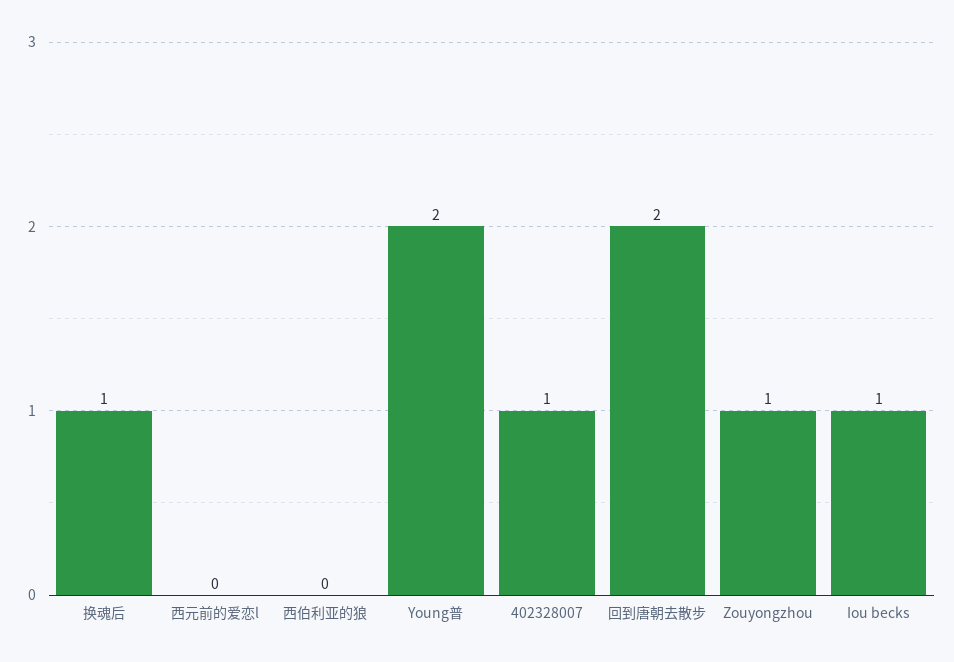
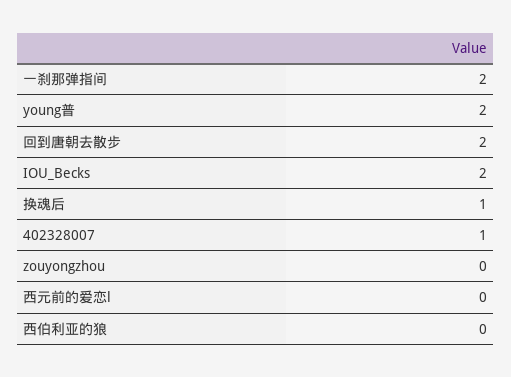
Zouyongzhou: 1 -> 0
Iou becks: 1 -> 2
一刹那弹指间: none -> 2

